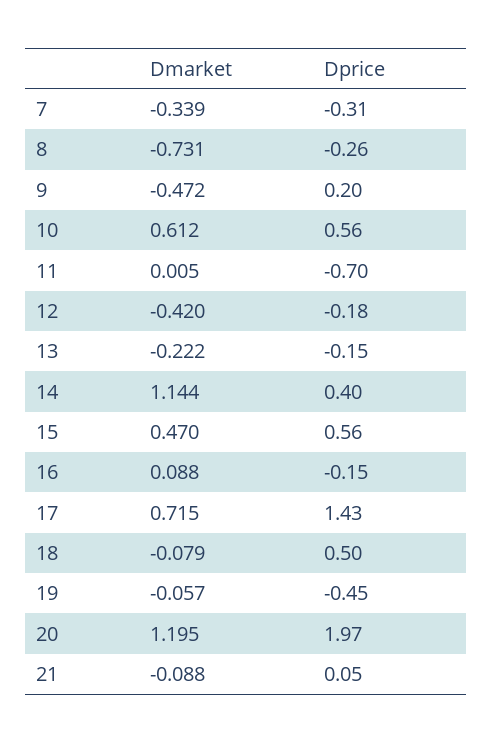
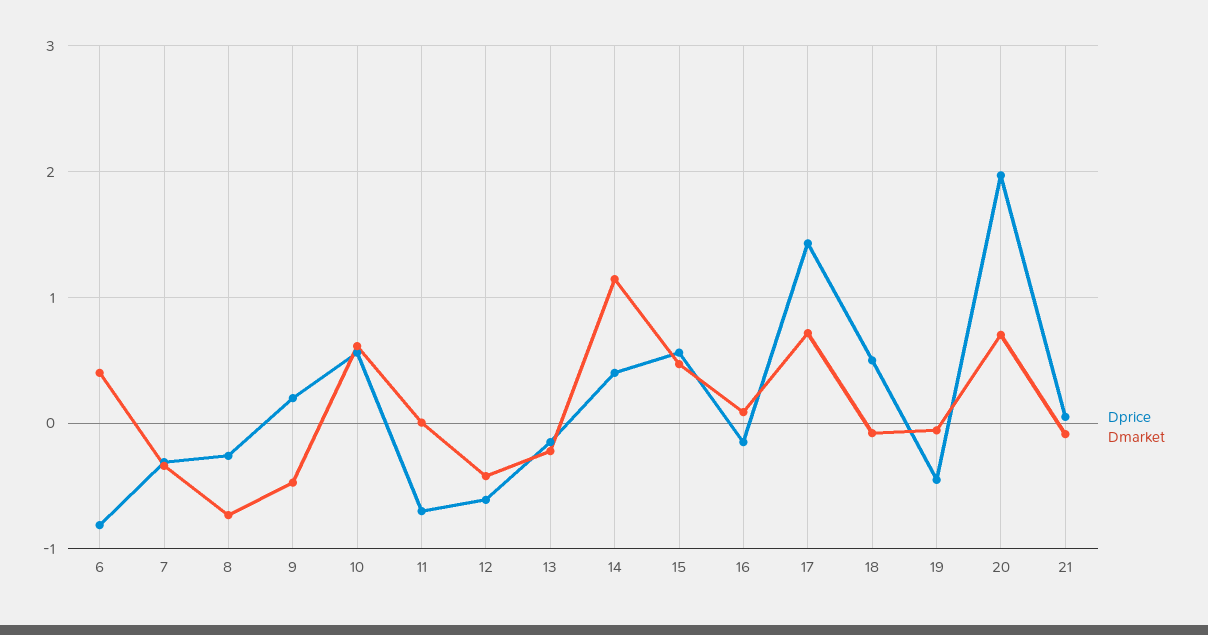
Dprice, 12: -0.18 -> -0.6
Dmarket, 20: 1.195 -> 0.7
Dprice, 6: none -> -0.8
Dmarket, 6: none -> 0.4

